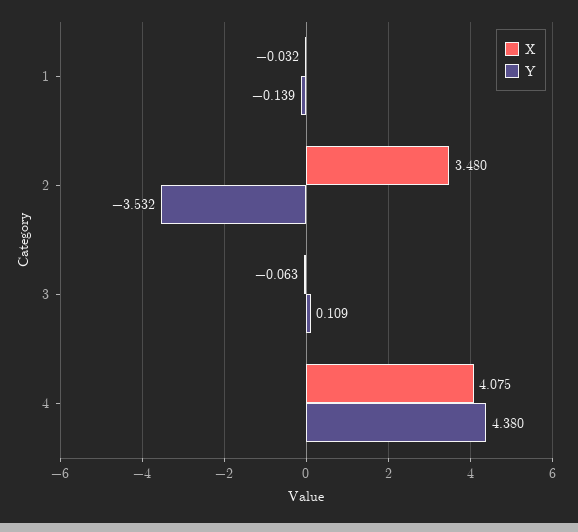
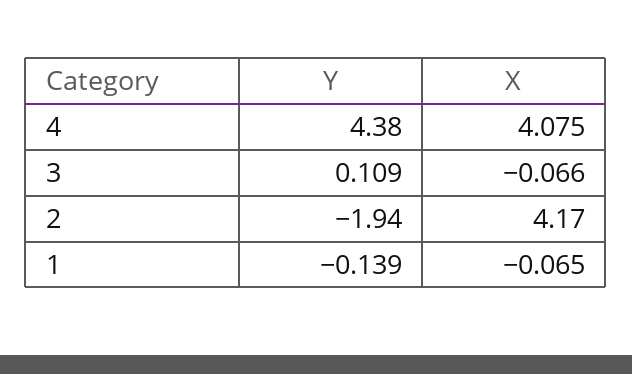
X, 1: -0.032 -> -0.065
X, 2: 3.48 -> 4.17
Y, 2: -3.532 -> -1.94
X, 3: -0.063 -> -0.066

